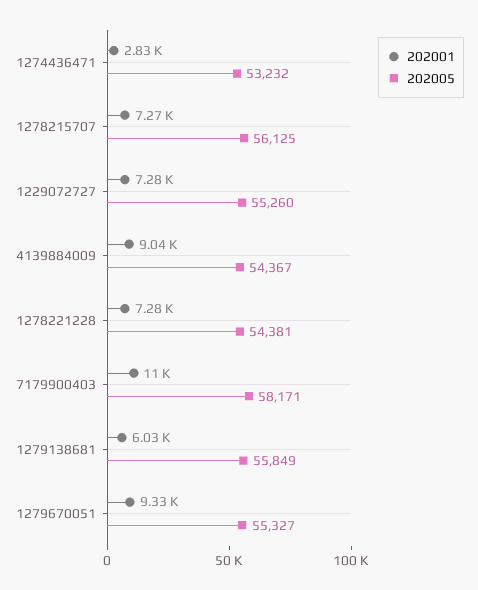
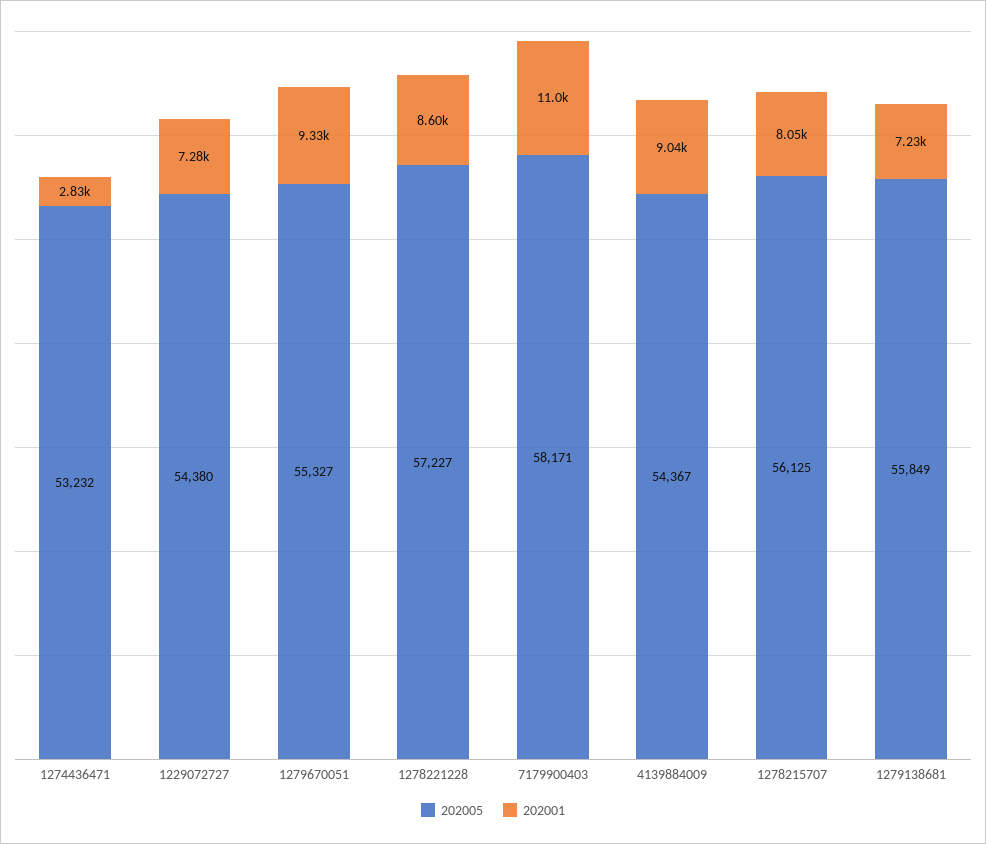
202001, 1278215707: 7270 -> 8050
202005, 1229072727: 55260 -> 54380
202001, 1278221228: 7280 -> 8600
202005, 1278221228: 54381 -> 57227
202001, 1279138681: 6030 -> 7230

